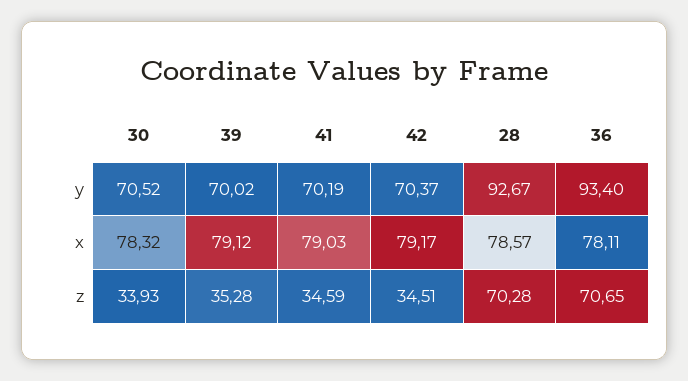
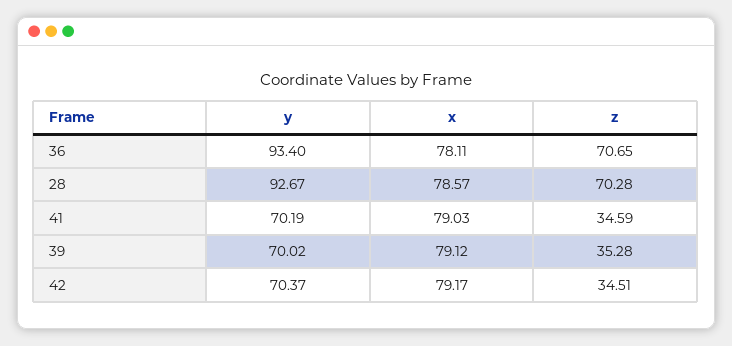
30, y: 70.52 -> none
30, x: 78.32 -> none
30, z: 33.93 -> none

